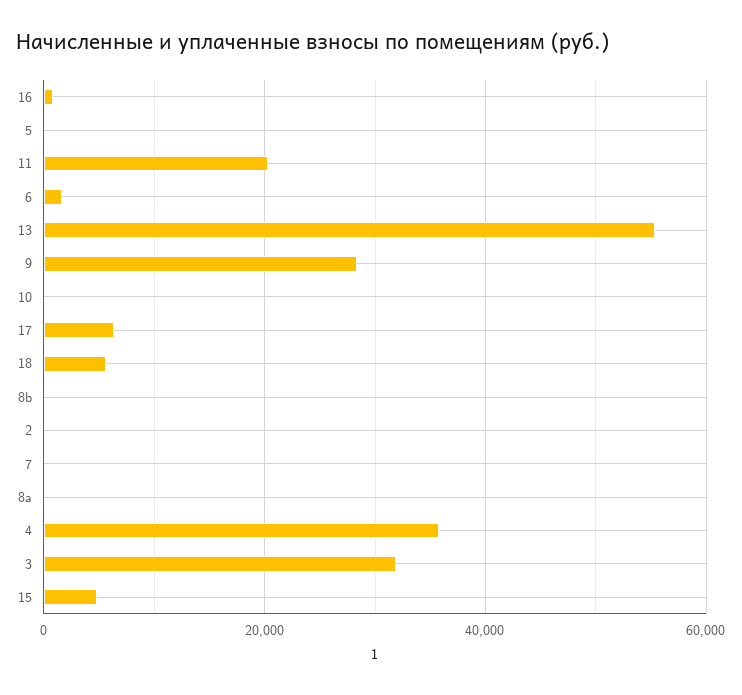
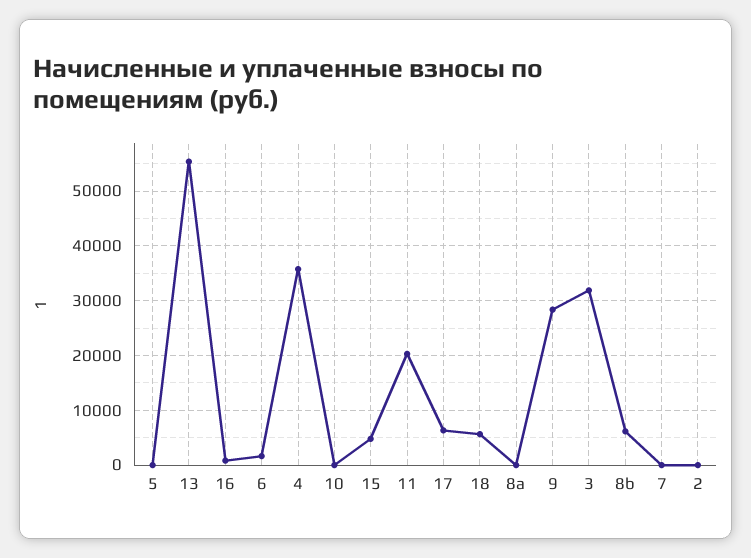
8b: 0 -> 6000

